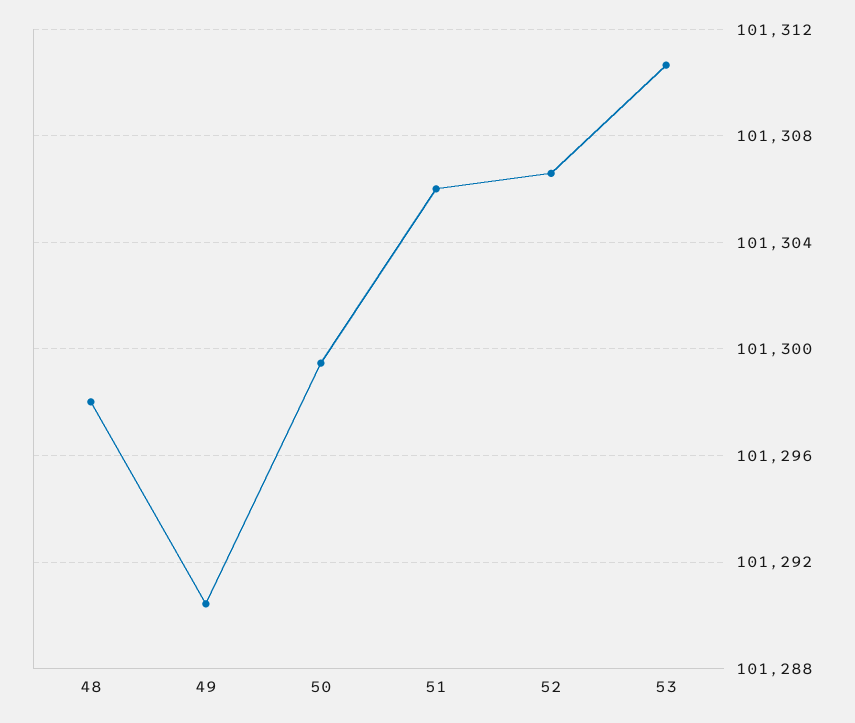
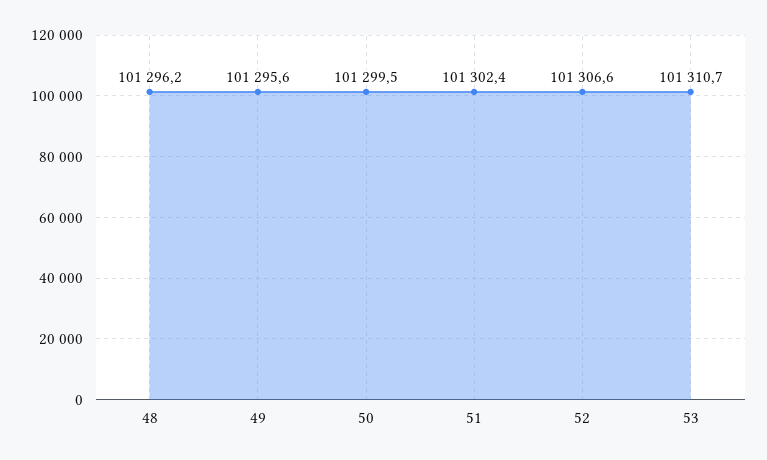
48: 101298 -> 101296.2
49: 101290.5 -> 101295.6
51: 101306 -> 101302.4

